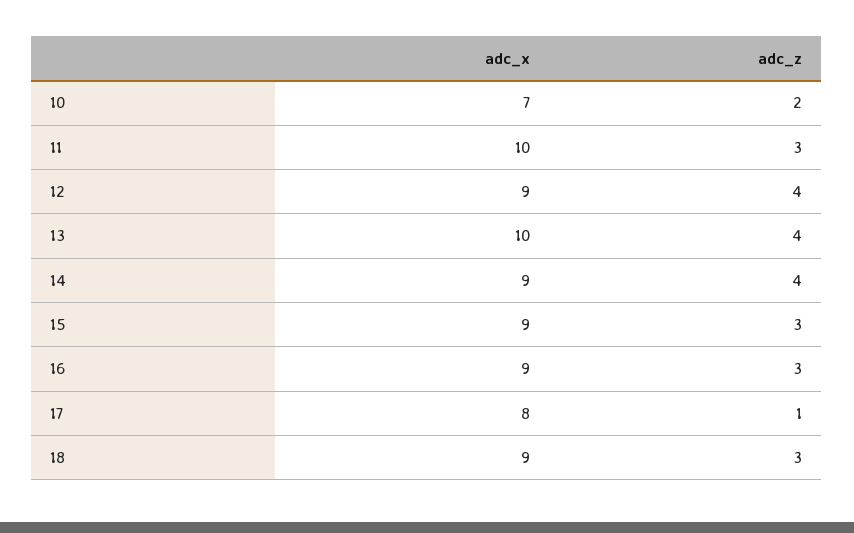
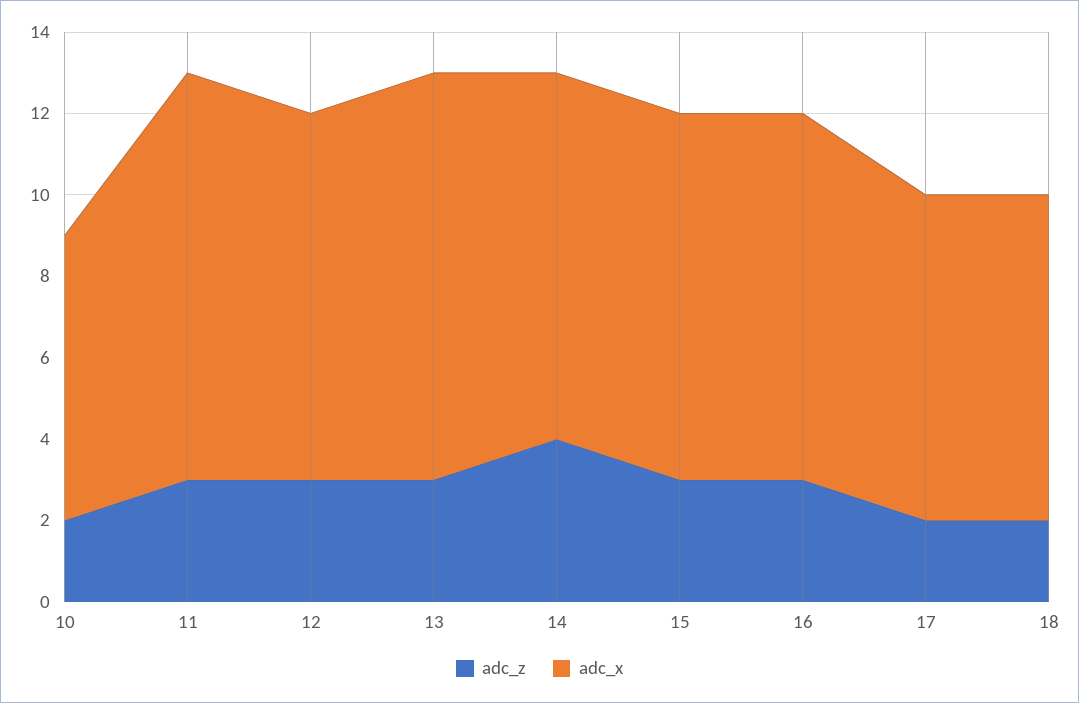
adc_z, 12: 4 -> 3
adc_z, 13: 4 -> 3
adc_z, 17: 1 -> 2
adc_x, 18: 9 -> 8
adc_z, 18: 3 -> 2

